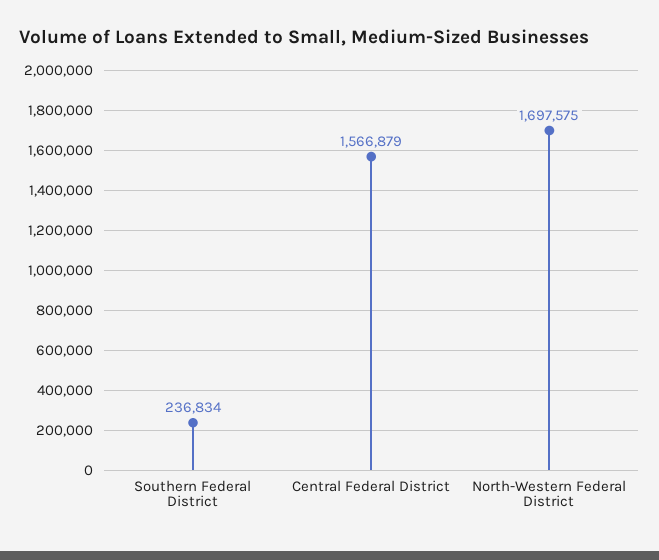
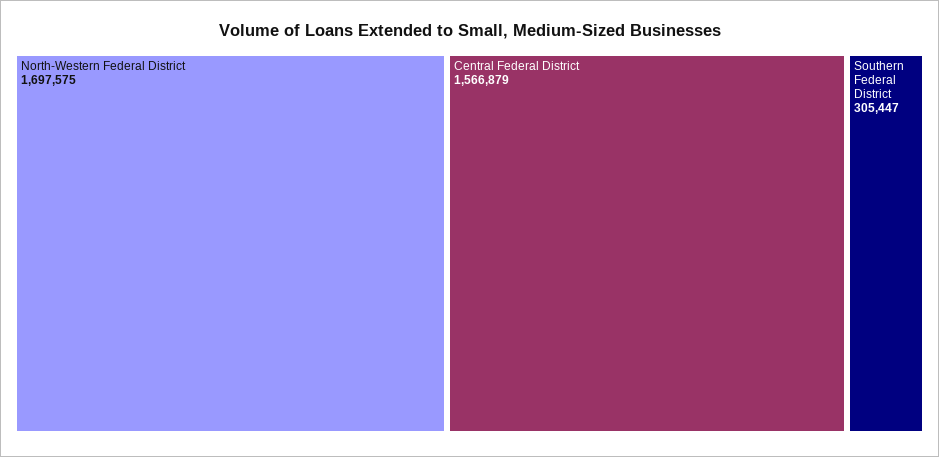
Southern Federal District: 236834 -> 305447

